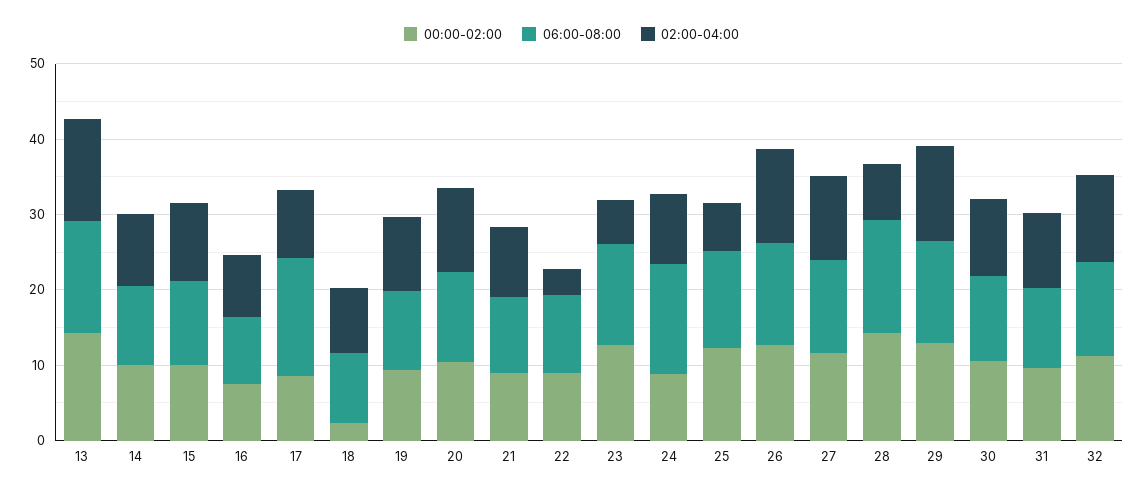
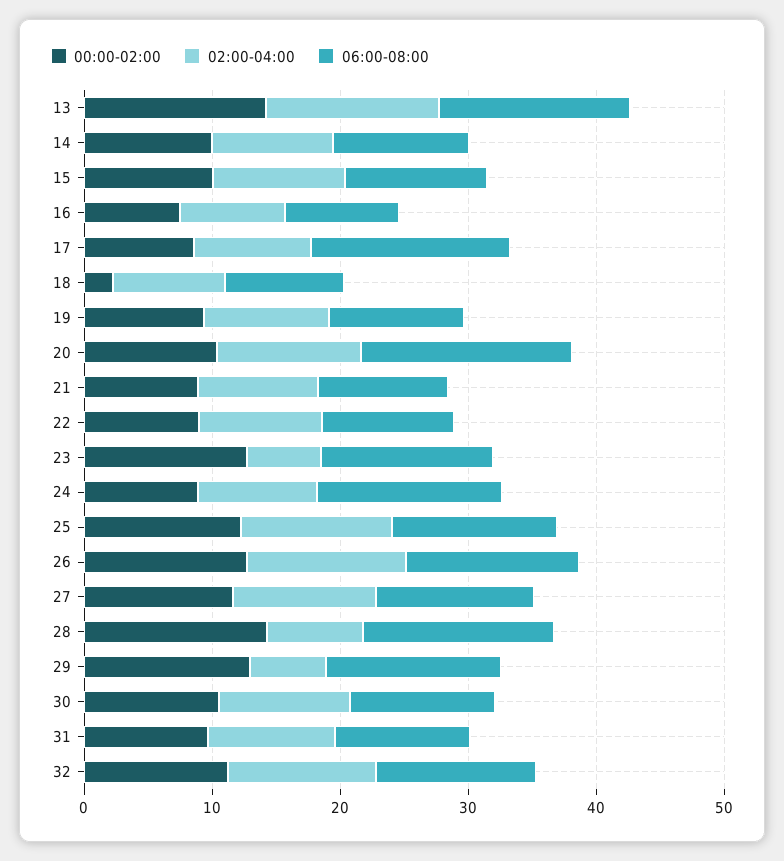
06:00-08:00, 20: 12 -> 16
02:00-04:00, 22: 4 -> 10
02:00-04:00, 25: 6 -> 12
02:00-04:00, 29: 12 -> 6

